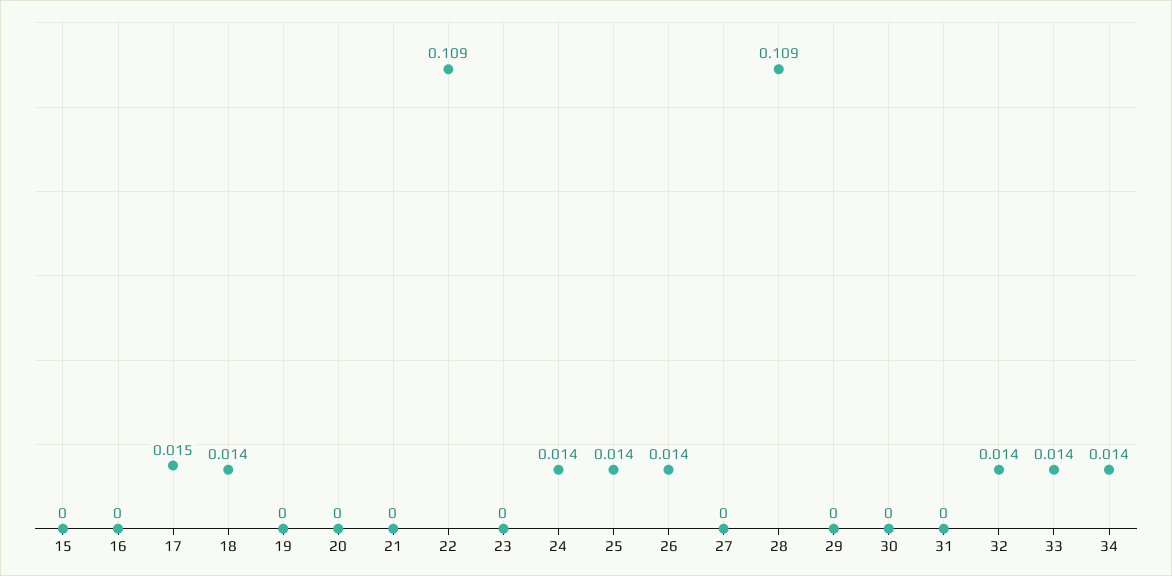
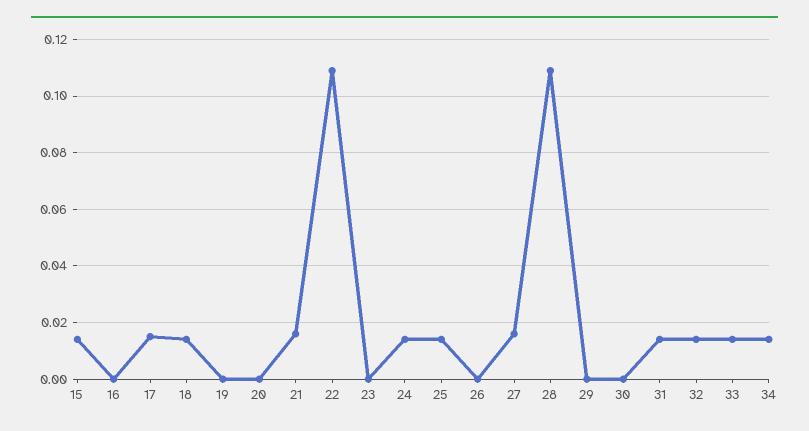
15: 0 -> 0.015
21: 0 -> 0.015
26: 0.014 -> 0
27: 0 -> 0.015
31: 0 -> 0.015

